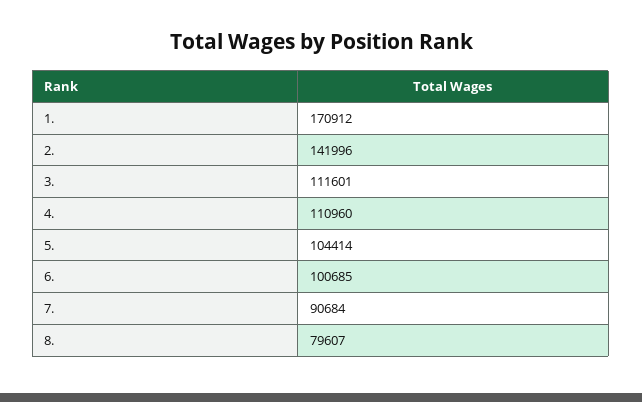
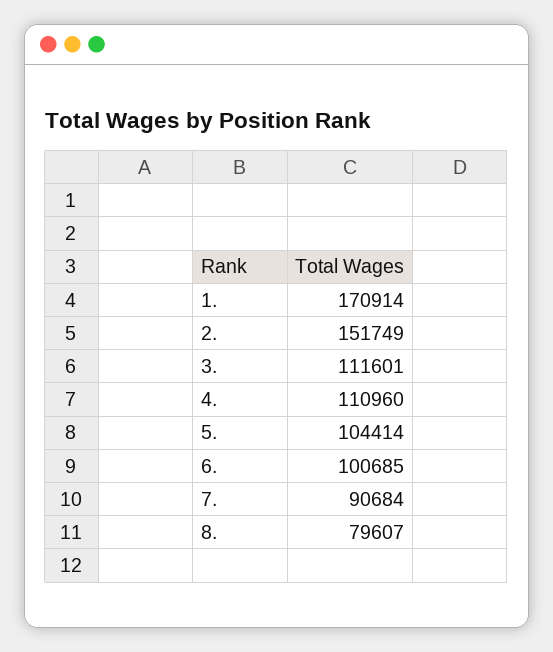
1.: 170912 -> 170914
2.: 141996 -> 151749

